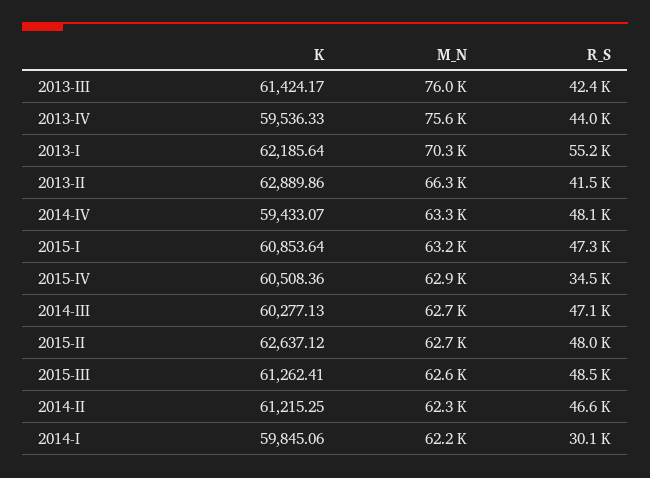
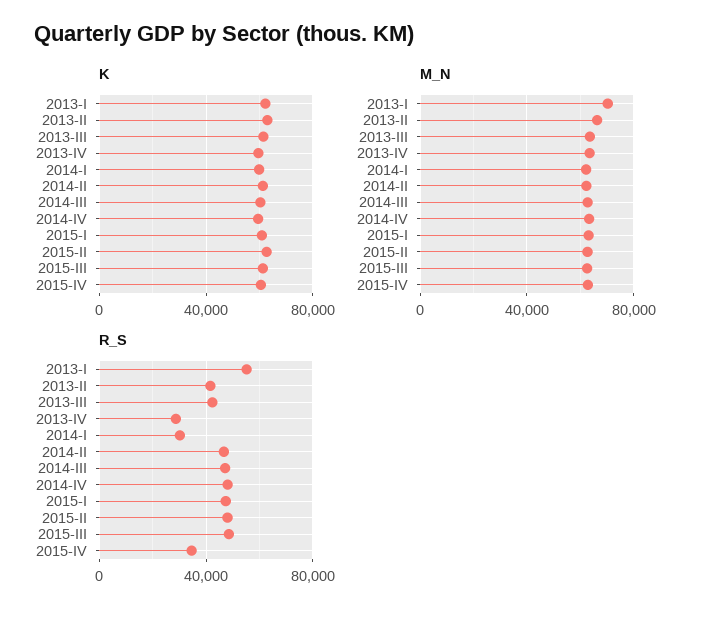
M_N, 2013-III: 76000 -> 65000
M_N, 2013-IV: 75600 -> 65000
R_S, 2013-IV: 44000 -> 30000

